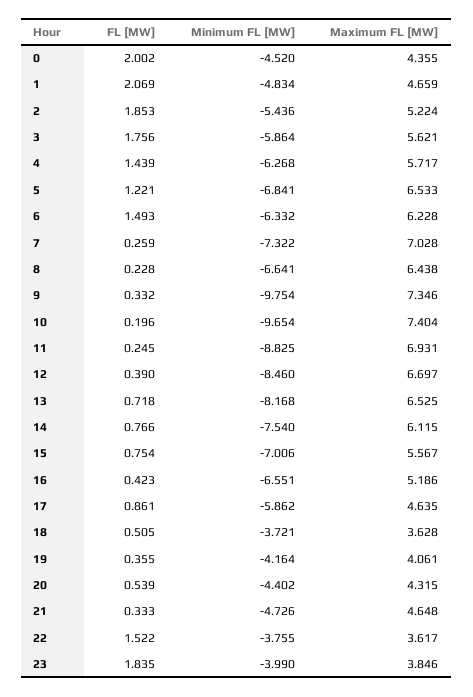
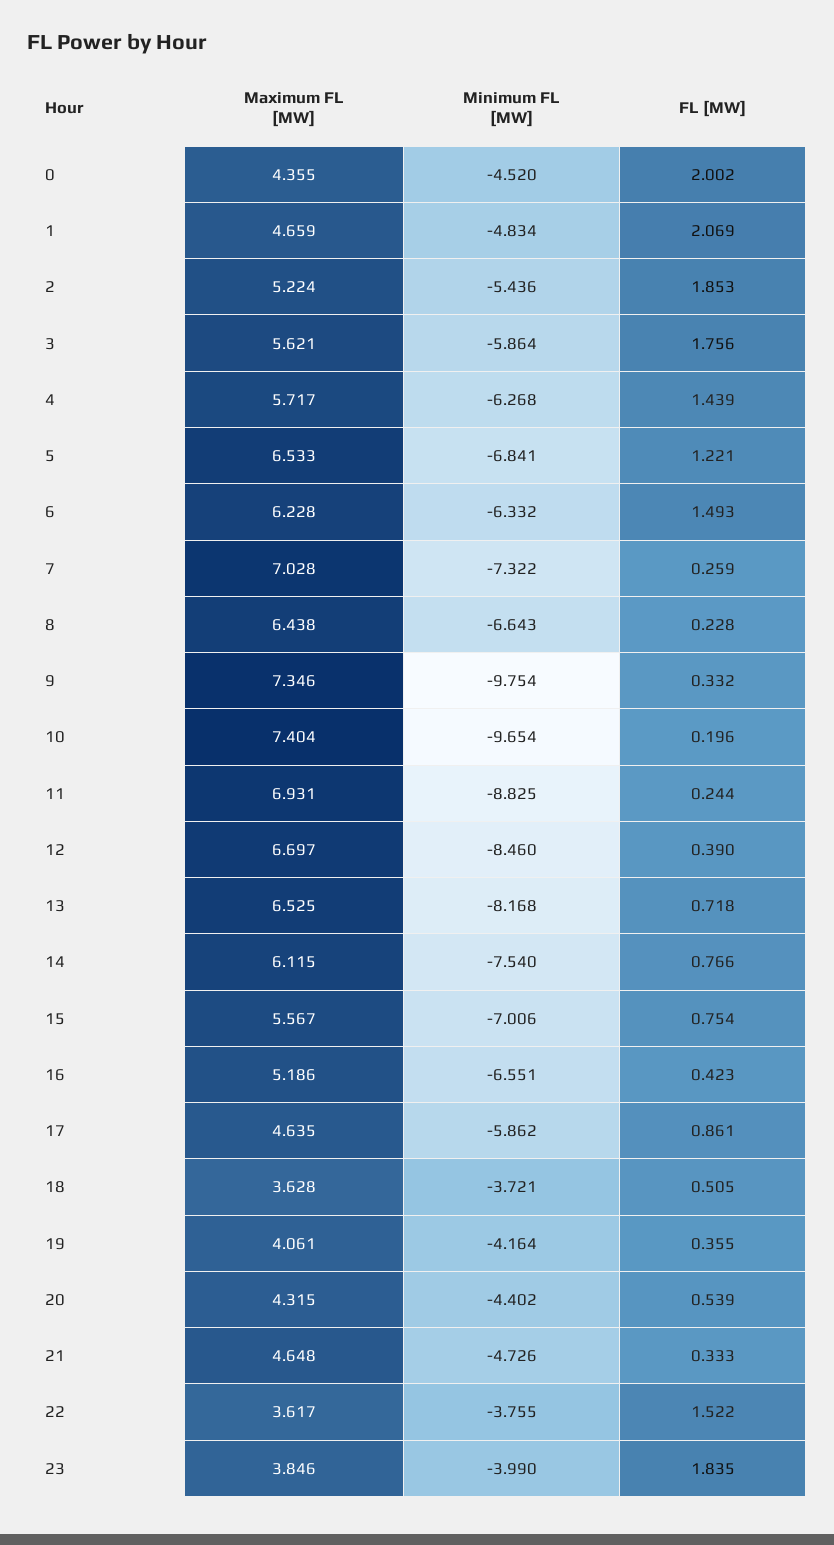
Minimum FL [MW], 8: -6.641 -> -6.643
FL [MW], 11: 0.245 -> 0.244

